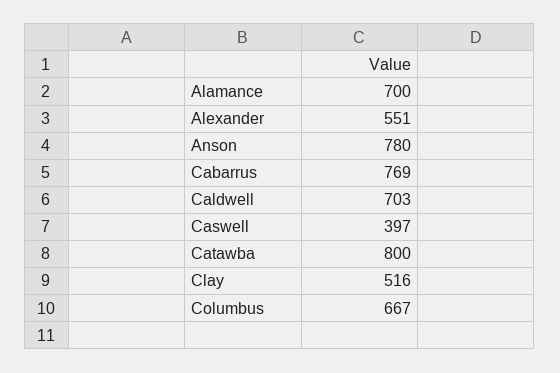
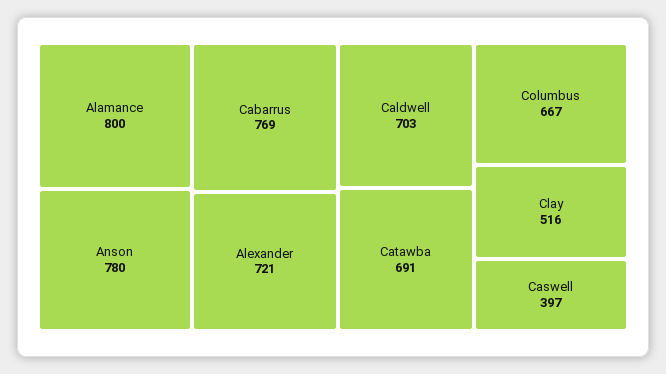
Alamance: 700 -> 800
Alexander: 551 -> 721
Catawba: 800 -> 691

